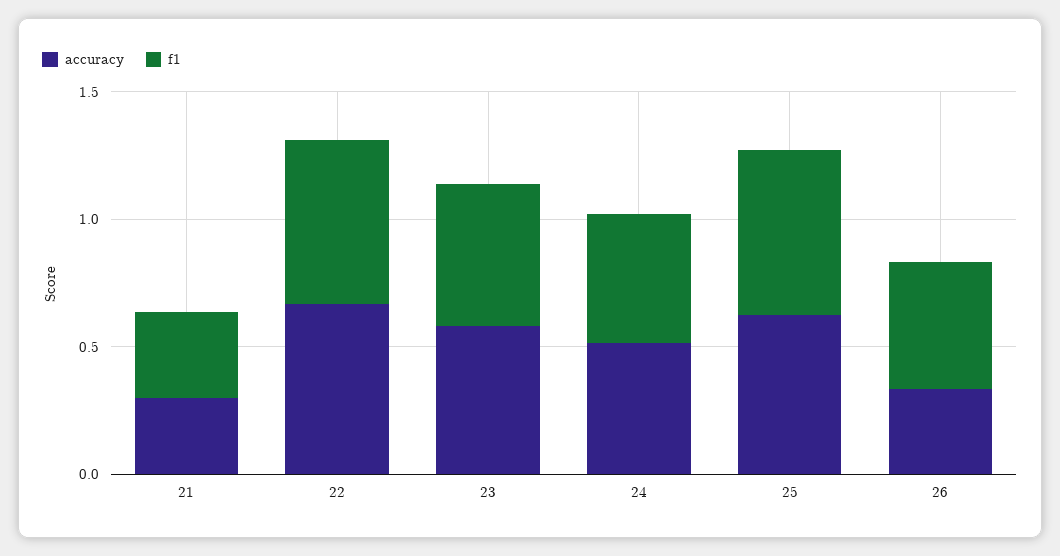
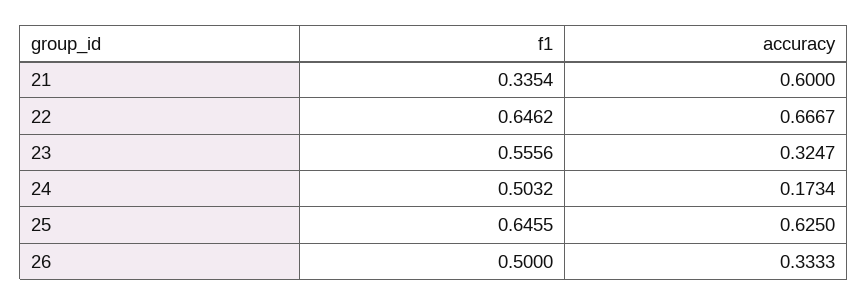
accuracy, 21: 0.3 -> 0.6
accuracy, 23: 0.6 -> 0.3247
accuracy, 24: 0.5 -> 0.1734

